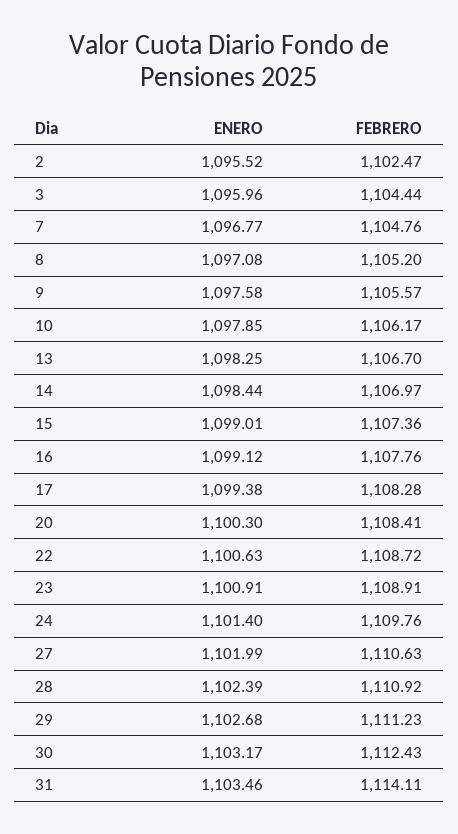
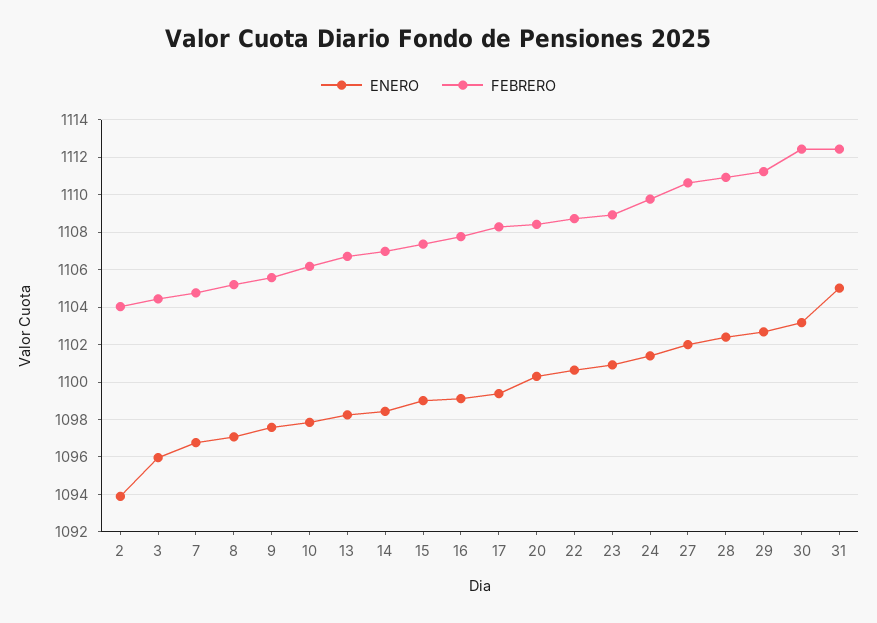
ENERO, 2: 1095.52 -> 1094
FEBRERO, 2: 1102.47 -> 1104
ENERO, 31: 1103.46 -> 1105
FEBRERO, 31: 1114.11 -> 1112.5

